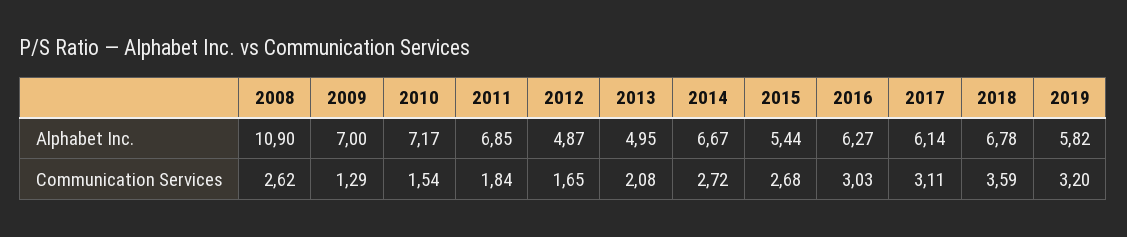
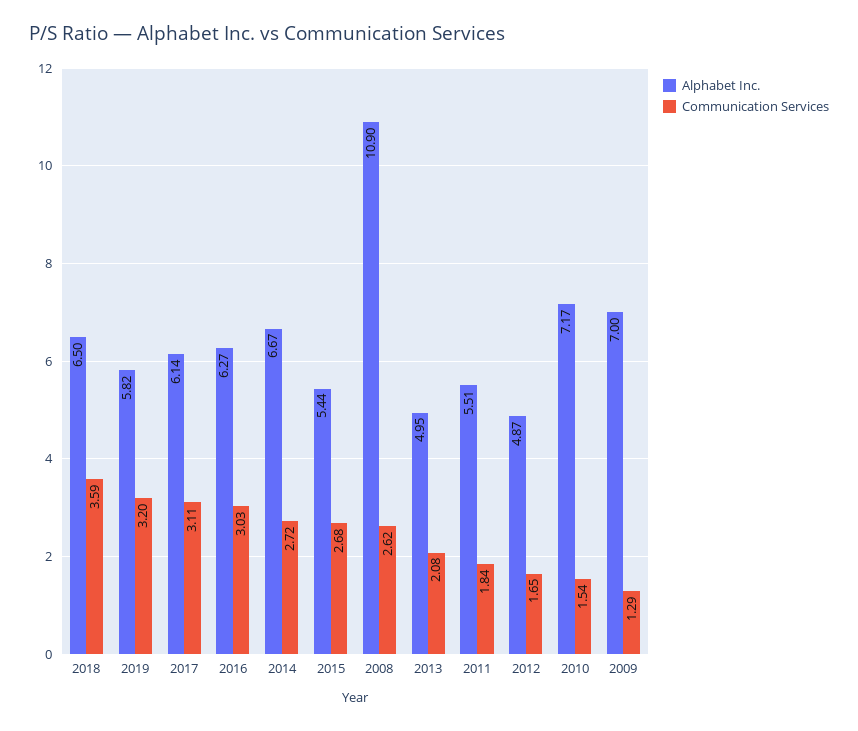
Alphabet Inc., 2011: 6.85 -> 5.51
Alphabet Inc., 2018: 6.78 -> 6.5

